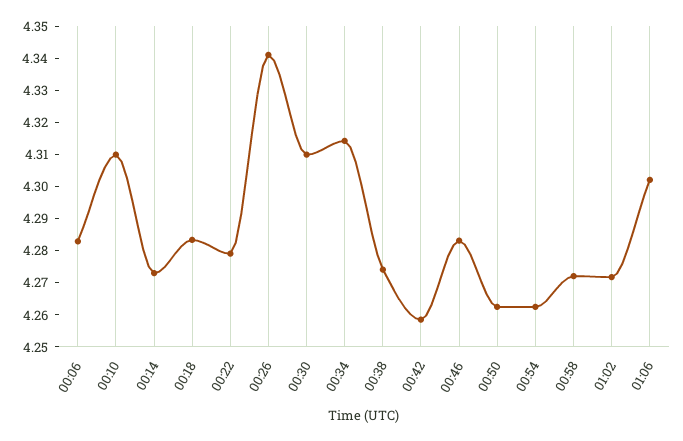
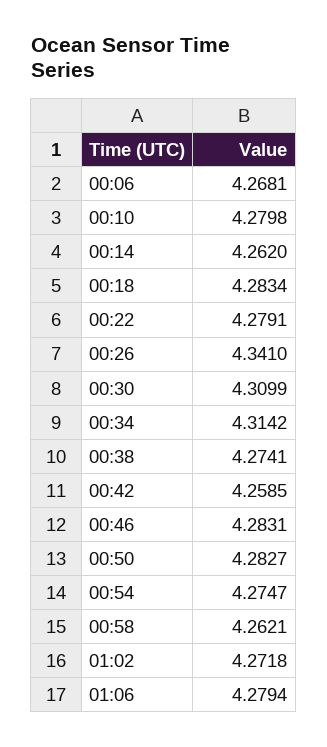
00:06: 4.2825 -> 4.2681
00:10: 4.31 -> 4.2798
00:14: 4.2725 -> 4.262
00:50: 4.2625 -> 4.2827
00:54: 4.2625 -> 4.2747
00:58: 4.2725 -> 4.2621
01:06: 4.3025 -> 4.2794

